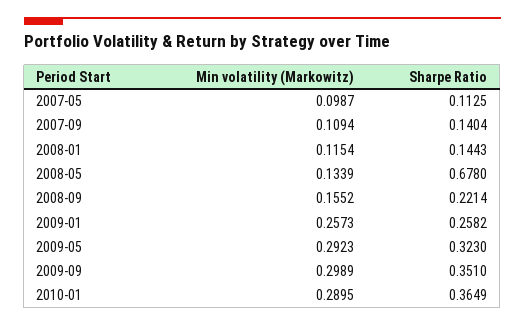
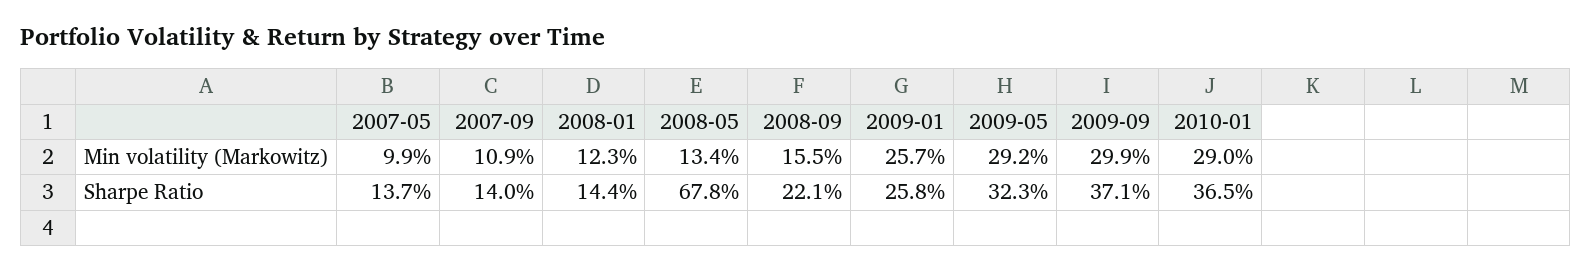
Sharpe Ratio, 2007-05: 0.1125 -> 0.137
Min volatility (Markowitz), 2008-01: 0.1154 -> 0.123
Sharpe Ratio, 2009-09: 0.351 -> 0.371

